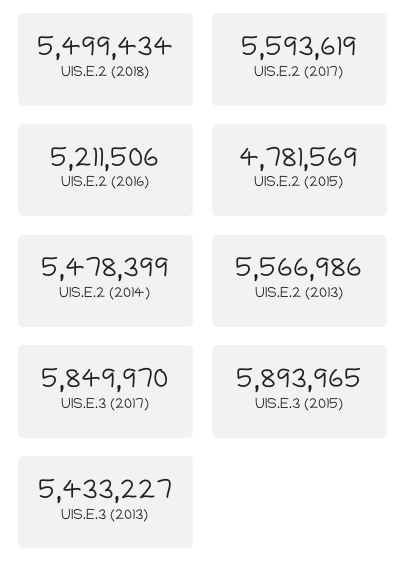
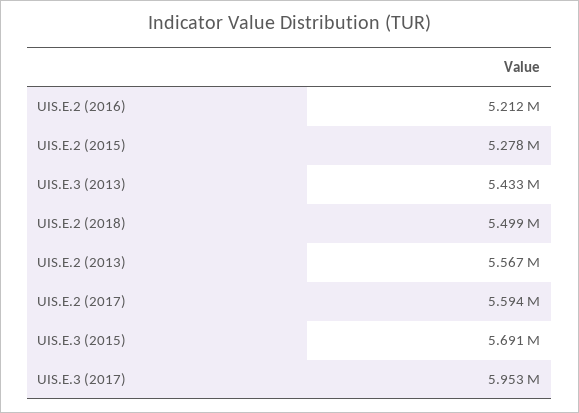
UIS.E.2 (2015): 4781569 -> 5278000
UIS.E.2 (2014): 5478399 -> none
UIS.E.3 (2017): 5849970 -> 5953000
UIS.E.3 (2015): 5893965 -> 5691000

